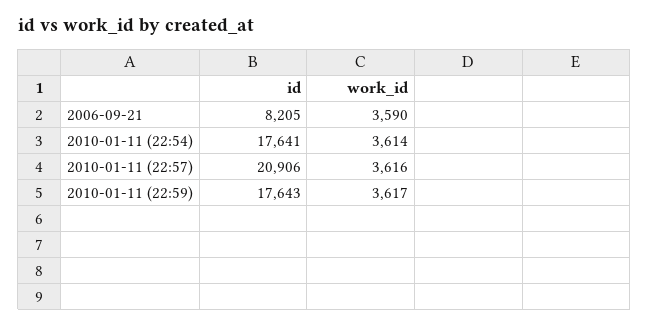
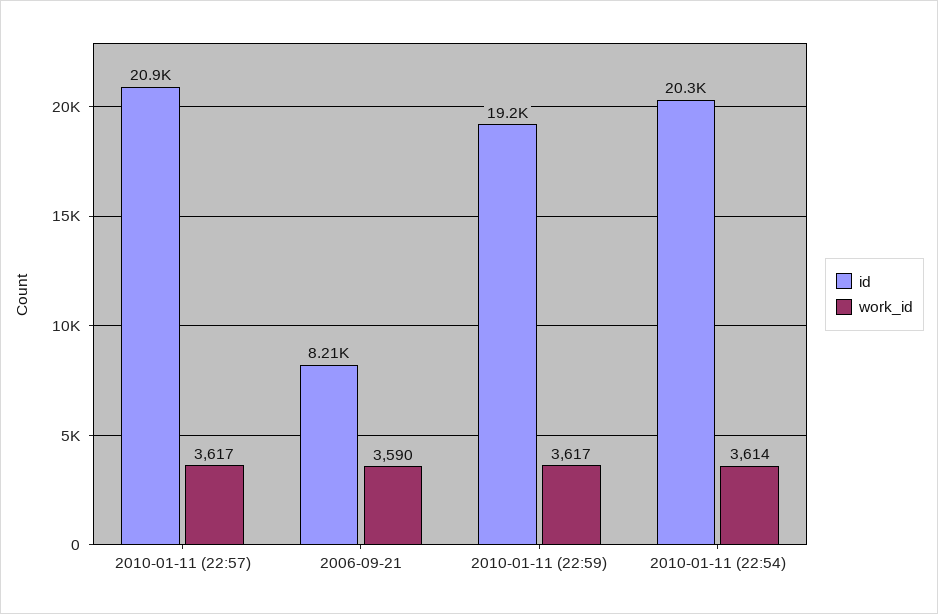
id, 2010-01-11 (22:54): 17641 -> 20300
work_id, 2010-01-11 (22:57): 3616 -> 3617
id, 2010-01-11 (22:59): 17643 -> 19200

